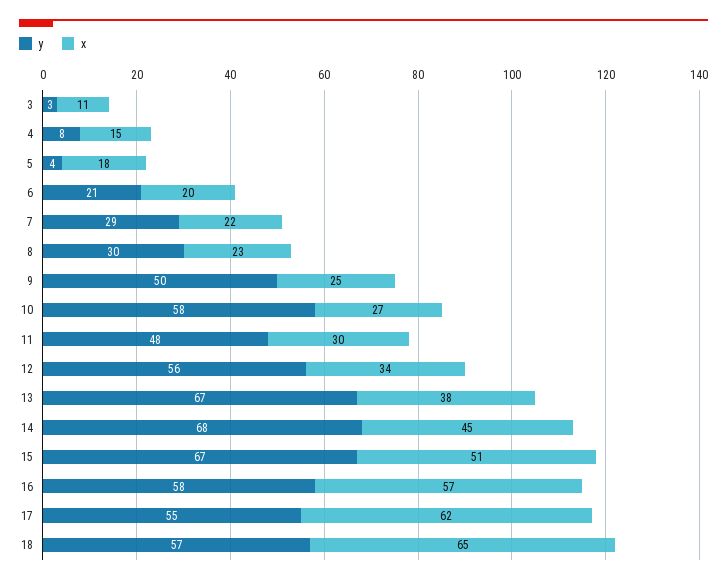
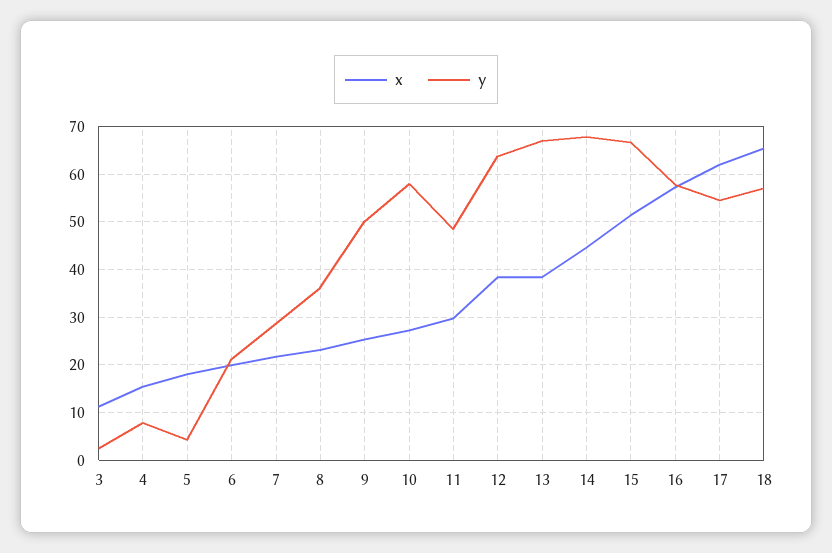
y, 8: 30 -> 36
y, 12: 56 -> 64
x, 12: 34 -> 38

